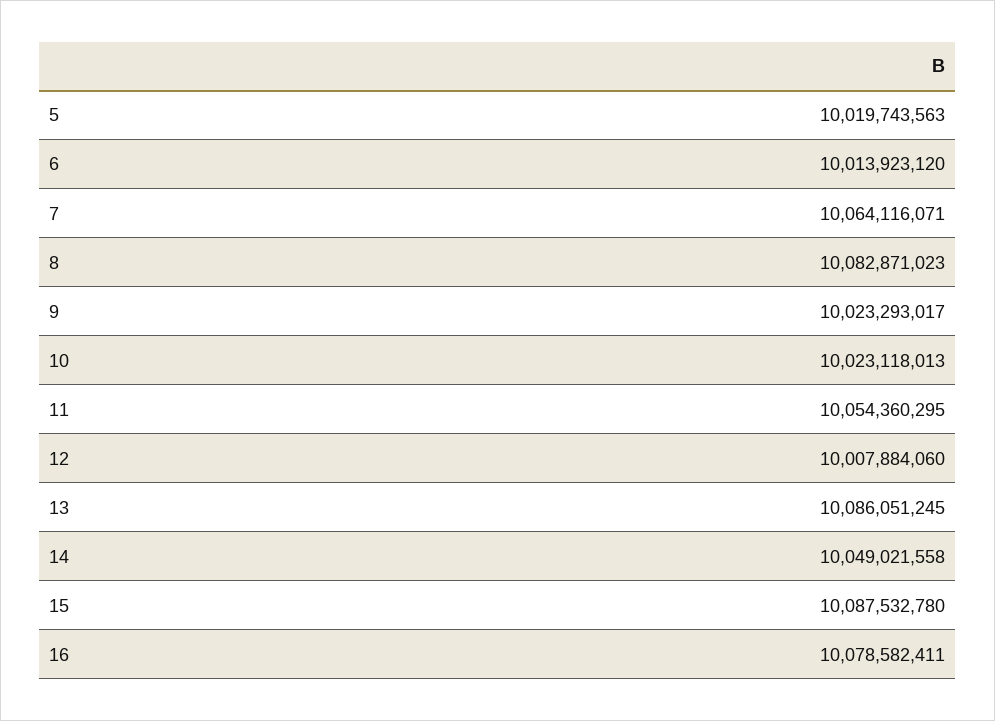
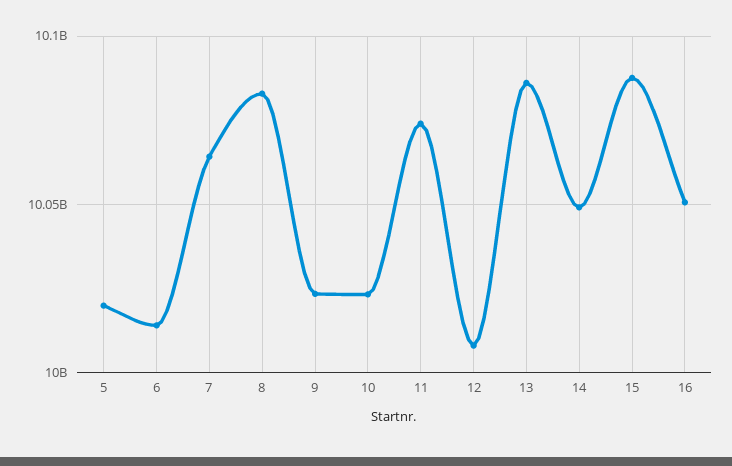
11: 10054360295 -> 10075000000
16: 10078582411 -> 10050000000

